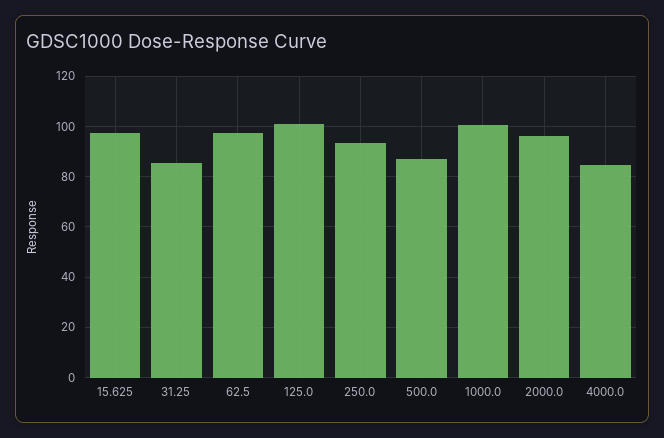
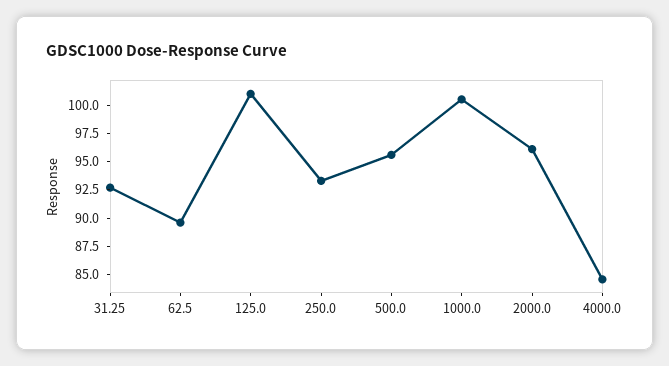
15.625: 97.5 -> none
31.25: 85 -> 92.5
62.5: 97.5 -> 90
500.0: 87.5 -> 95

